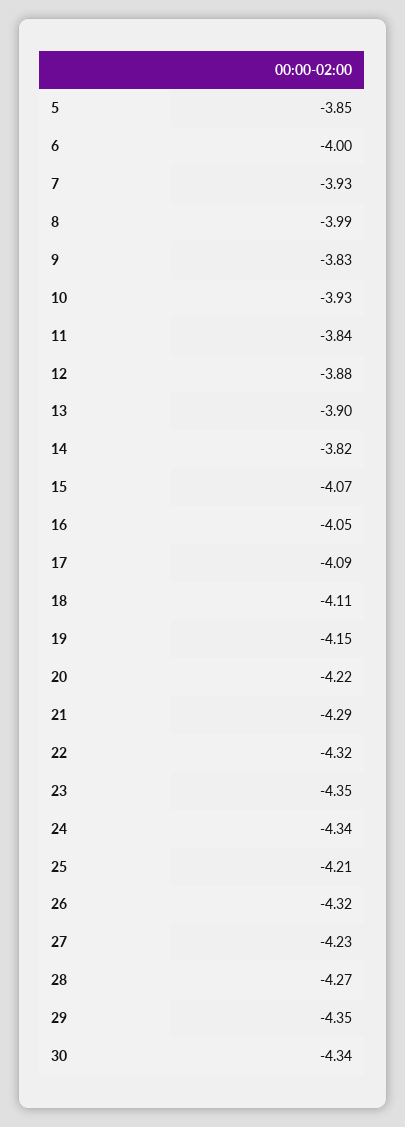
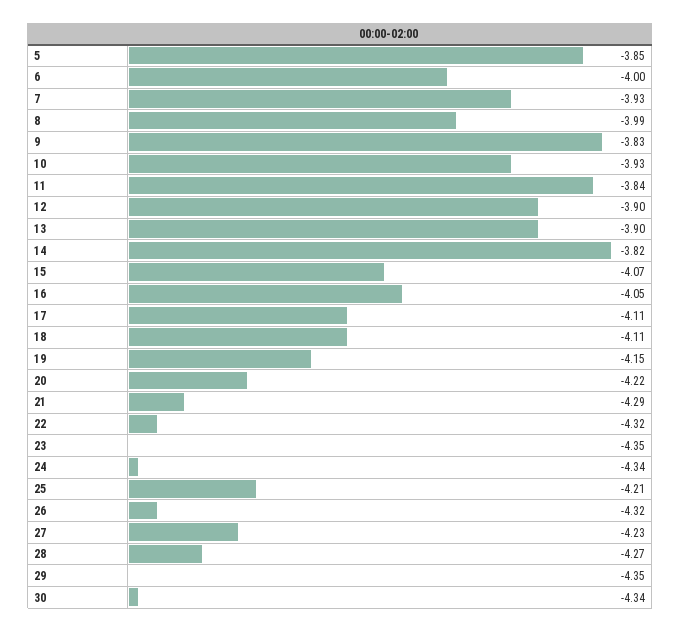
12: -3.88 -> -3.9
17: -4.09 -> -4.11

